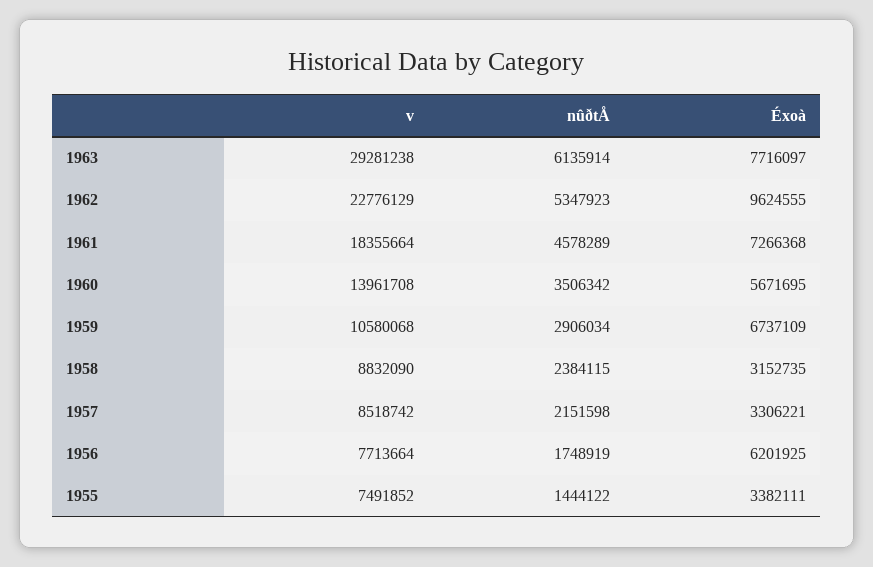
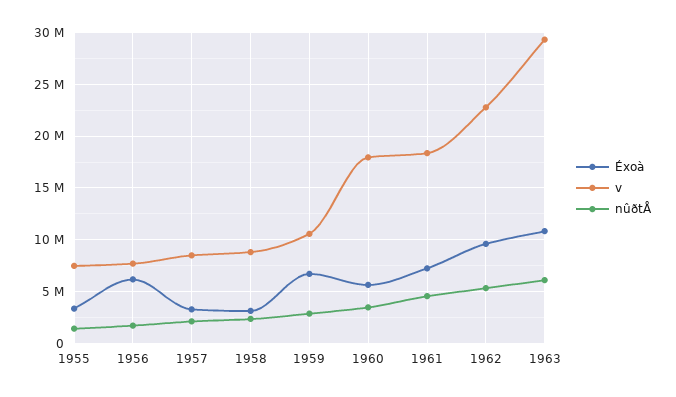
Éxoà, 1963: 7716097 -> 11000000
v, 1960: 13961708 -> 18000000

